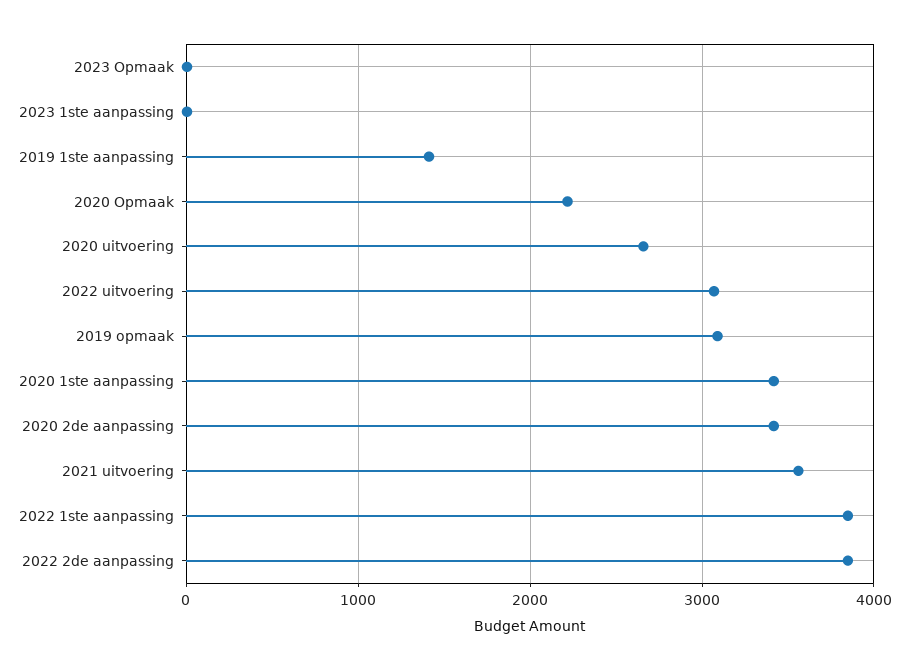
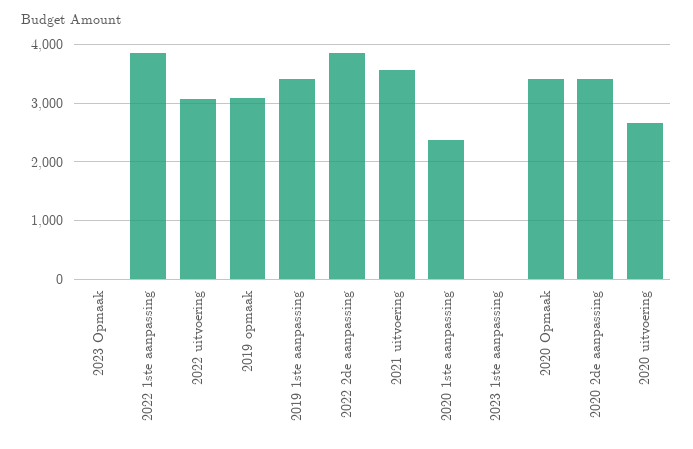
2019 1ste aanpassing: 1400 -> 3400
2020 Opmaak: 2200 -> 3400
2020 1ste aanpassing: 3400 -> 2400

